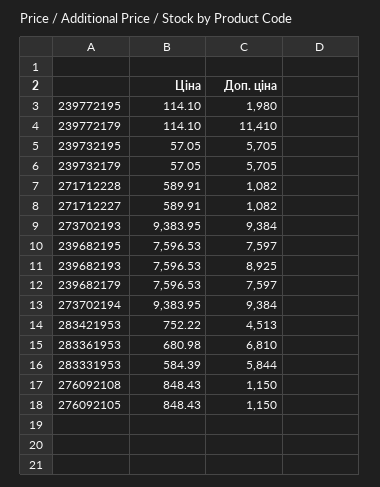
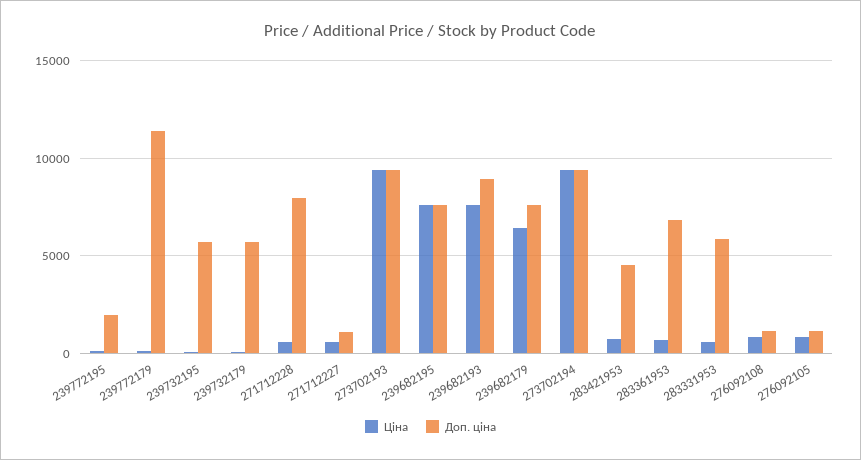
Доп. ціна, 271712228: 1082 -> 8000
Ціна, 239682179: 7596.53 -> 6500

